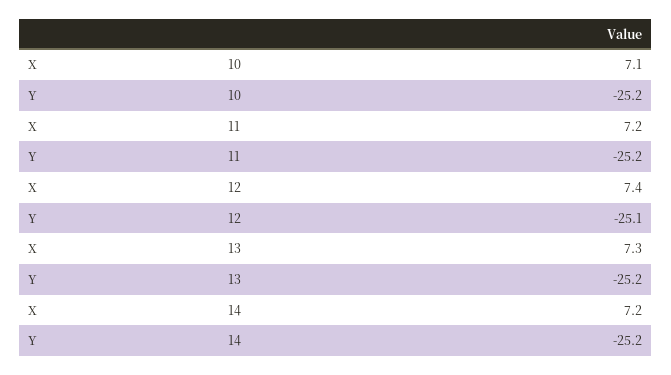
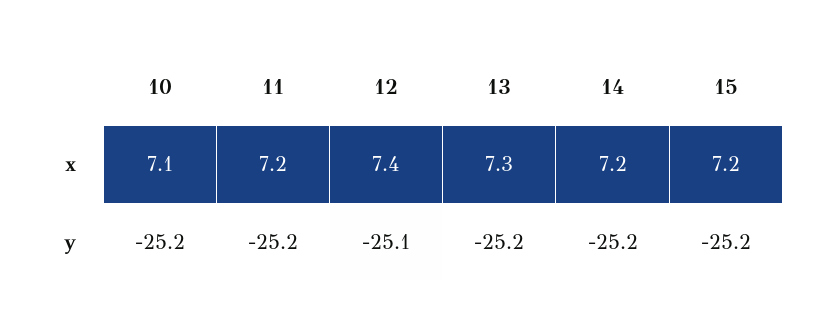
X, 15: none -> 7.2
Y, 15: none -> -25.2

